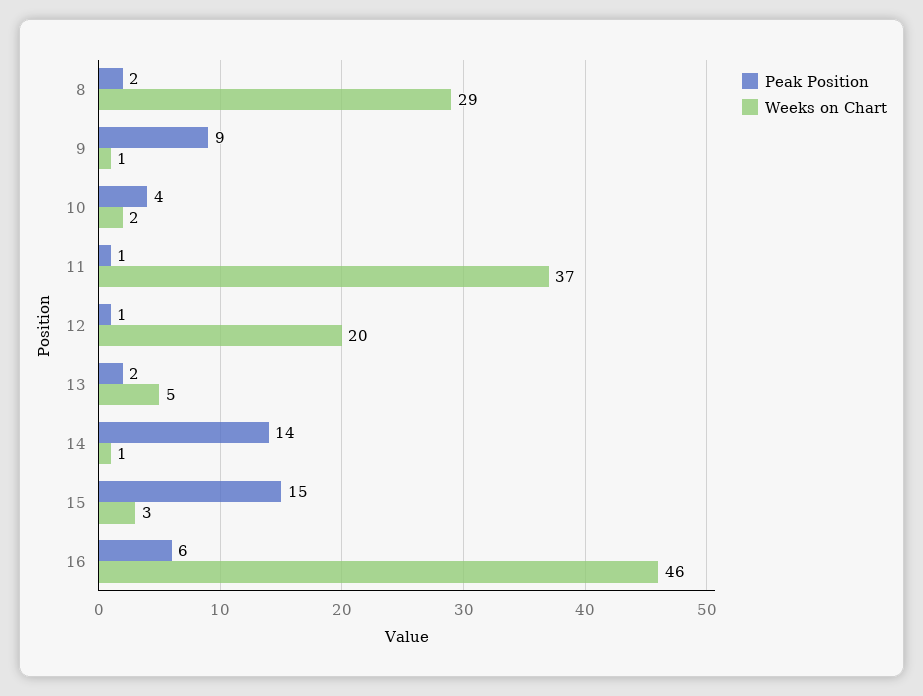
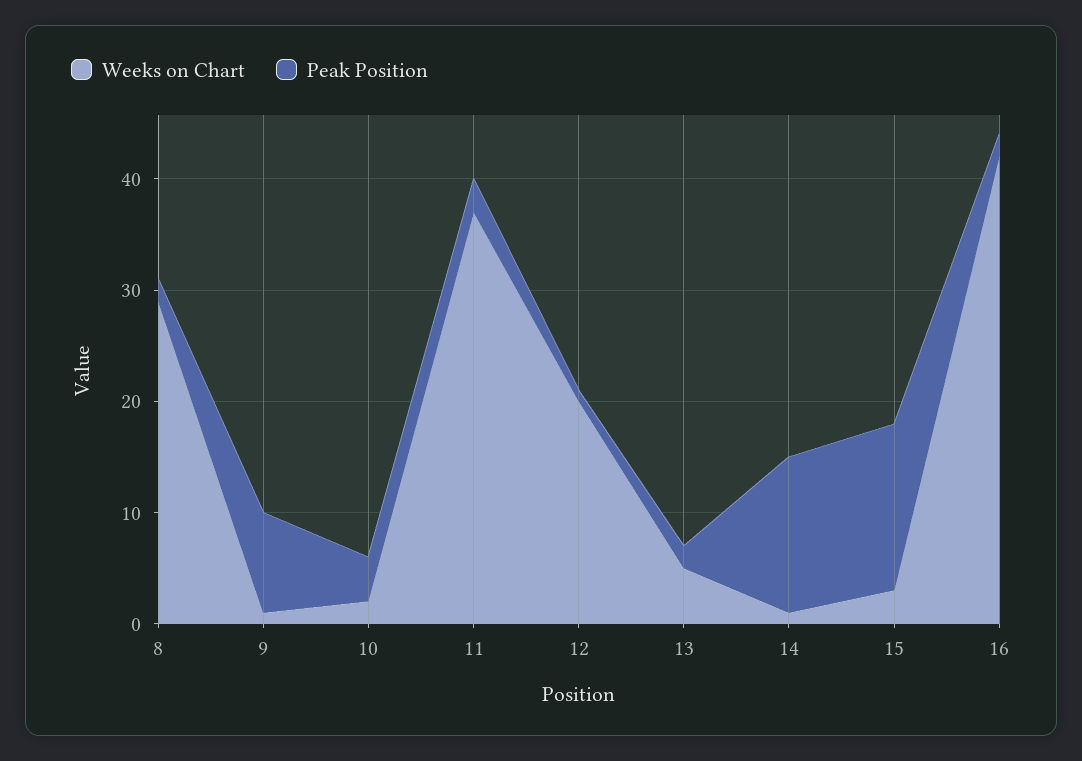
Peak Position, 11: 1 -> 3
Peak Position, 16: 6 -> 2
Weeks on Chart, 16: 46 -> 42

